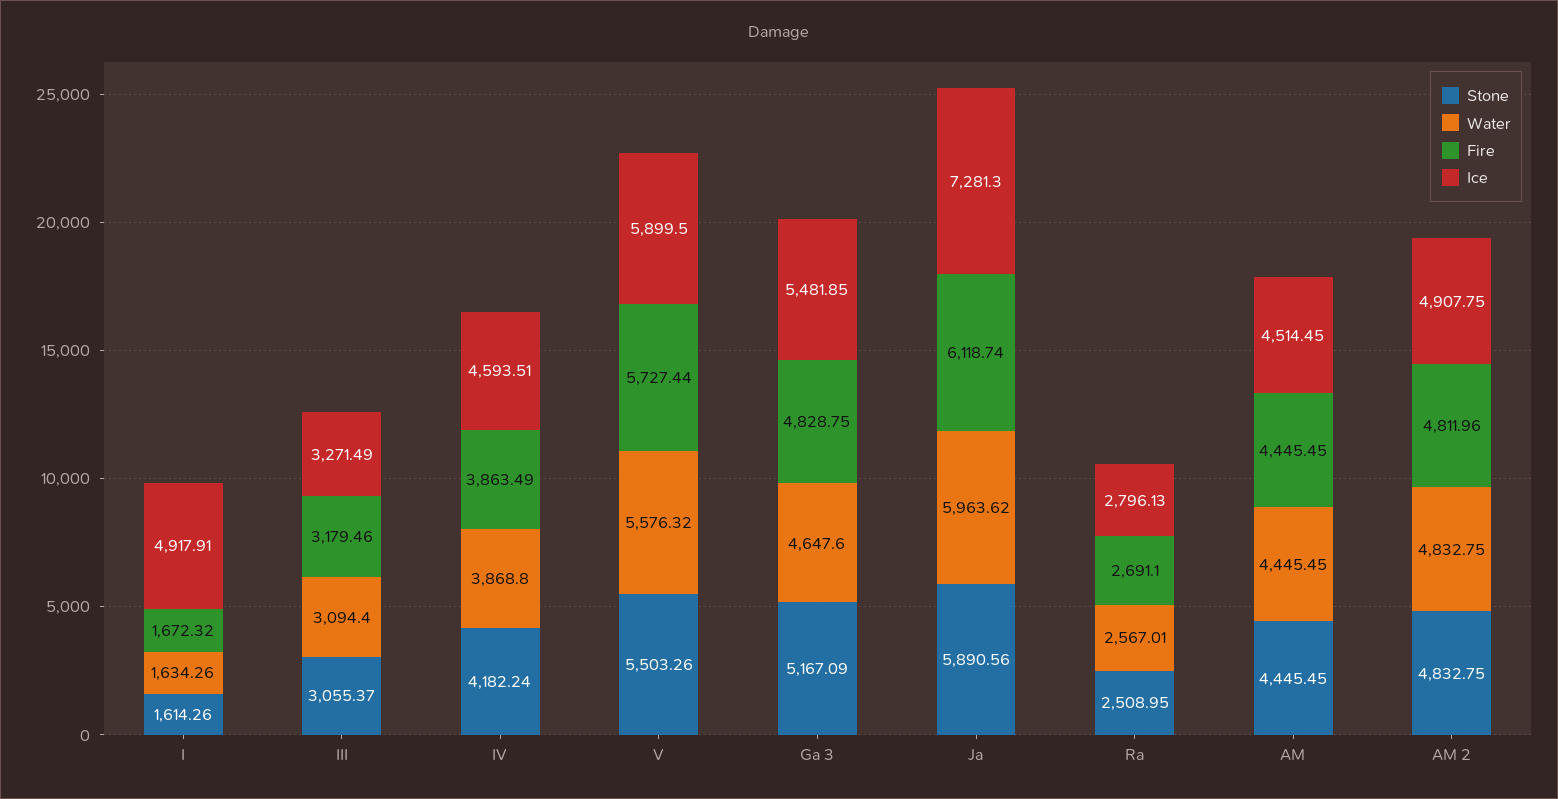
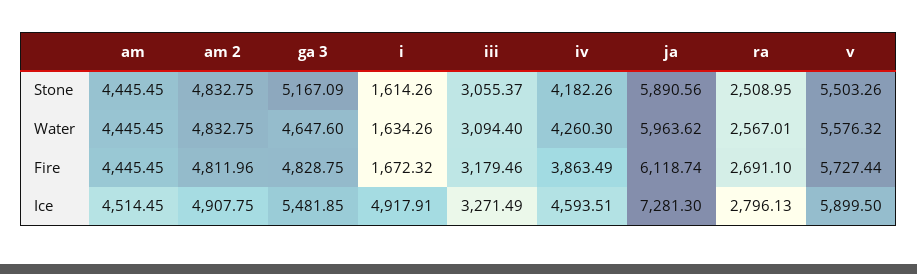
Stone, IV: 4182.24 -> 4182.26
Water, IV: 3868.8 -> 4260.3

